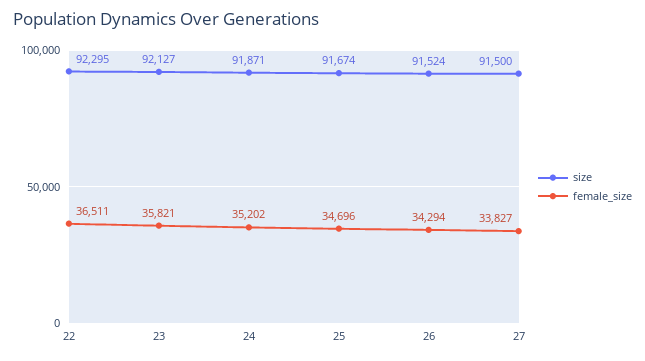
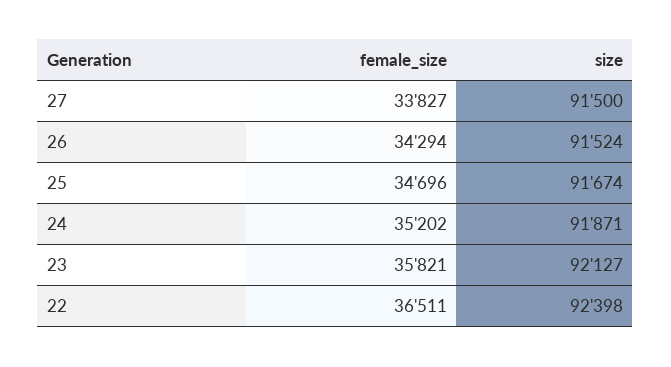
size, 22: 92295 -> 92398

